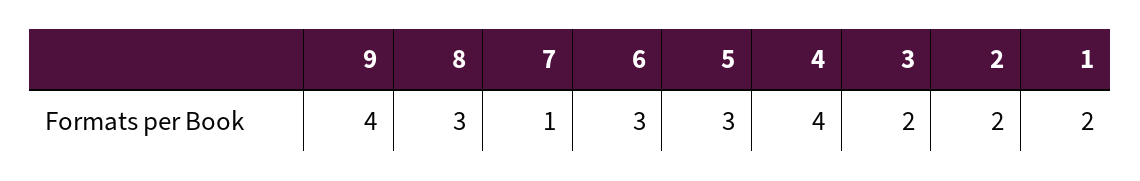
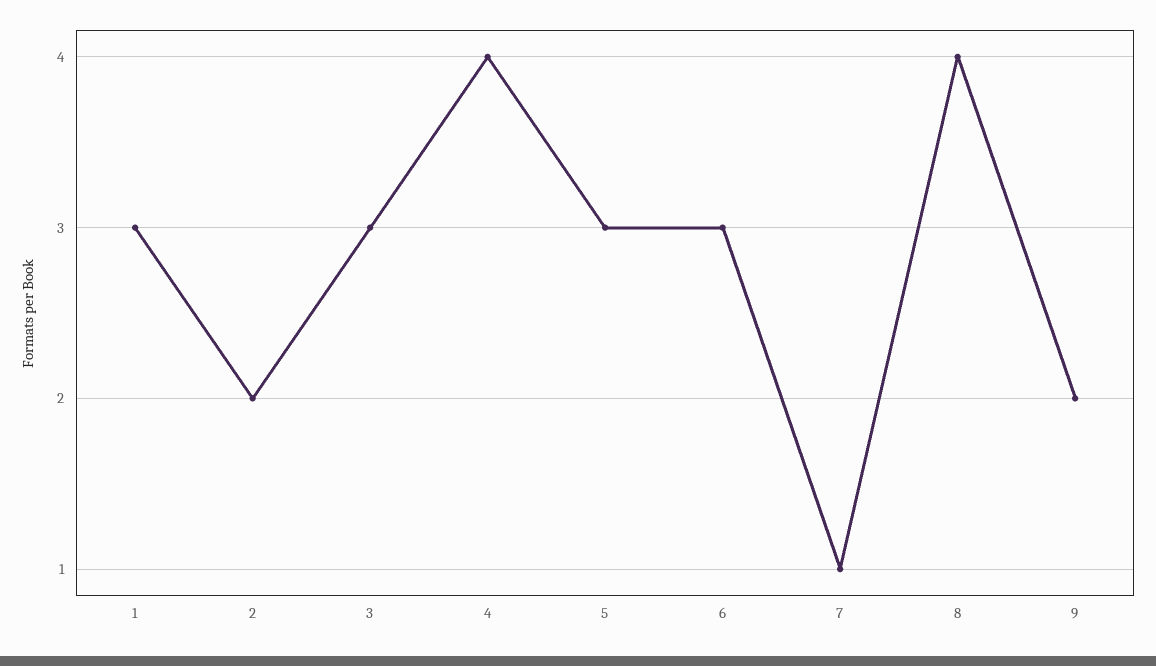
9: 4 -> 2
8: 3 -> 4
3: 2 -> 3
1: 2 -> 3

